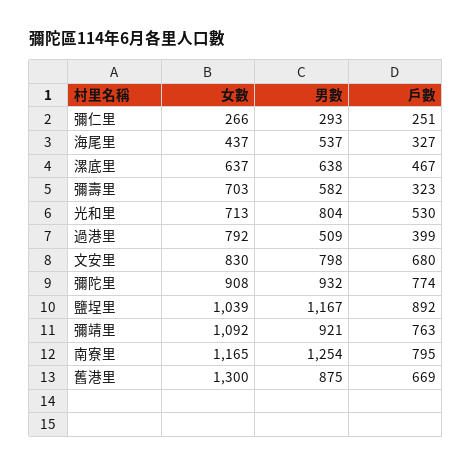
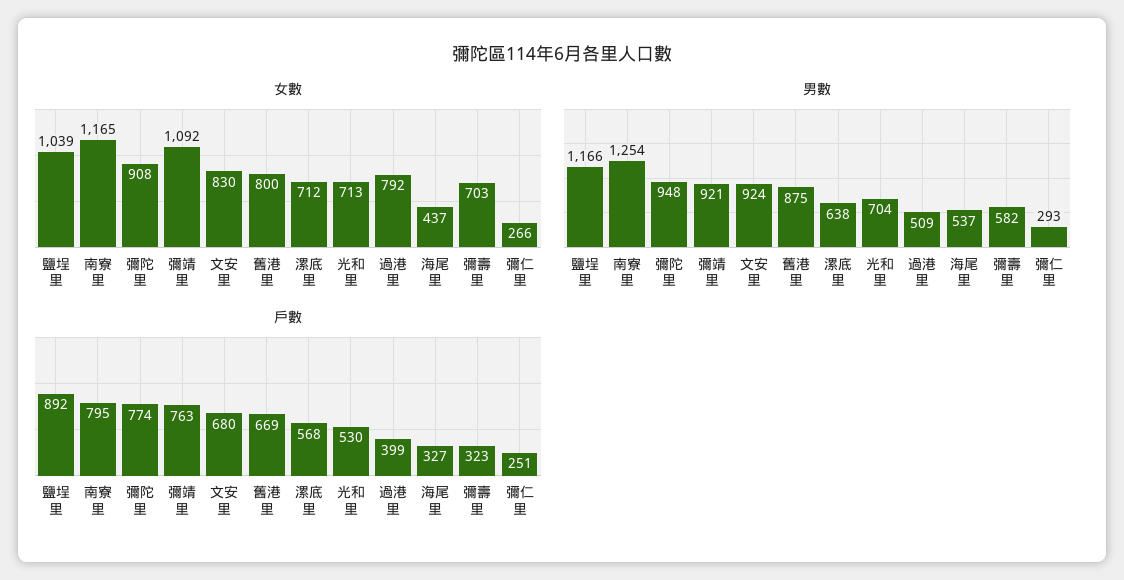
女數, 漯底里: 637 -> 712
戶數, 漯底里: 467 -> 568
男數, 光和里: 804 -> 704
男數, 文安里: 798 -> 924
男數, 彌陀里: 932 -> 948
男數, 鹽埕里: 1167 -> 1166
女數, 舊港里: 1300 -> 800

